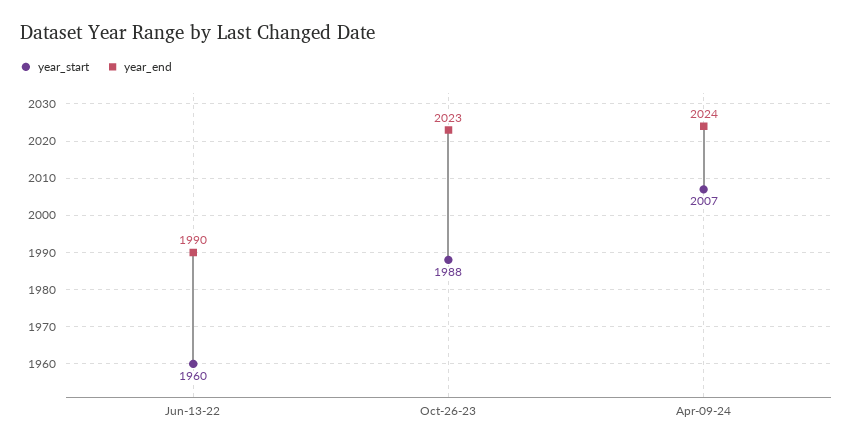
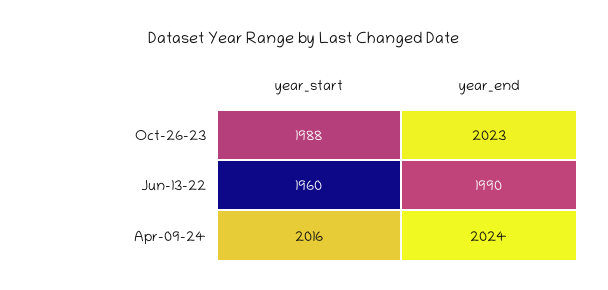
year_start, Apr-09-24: 2007 -> 2016

